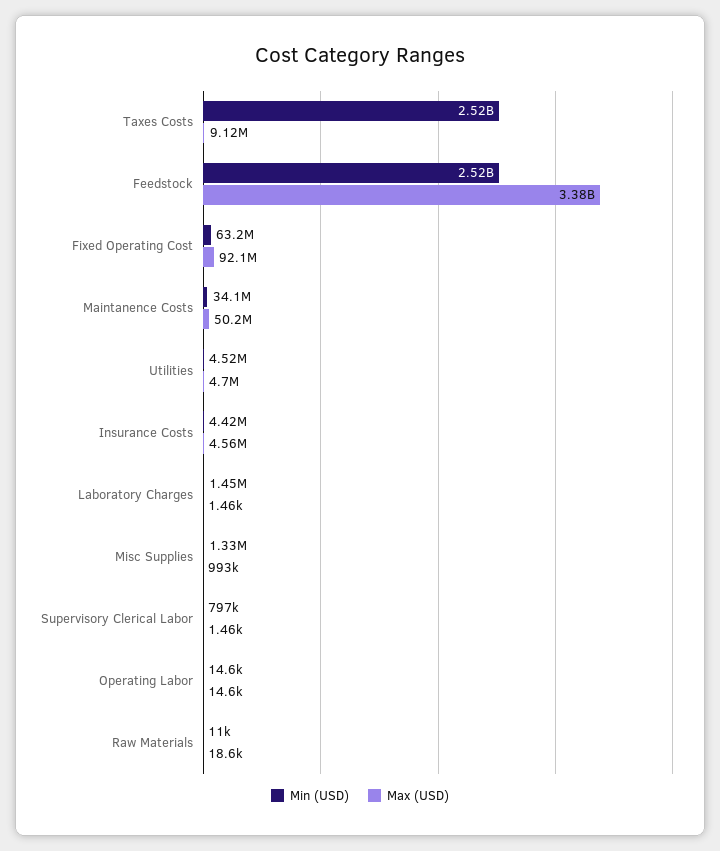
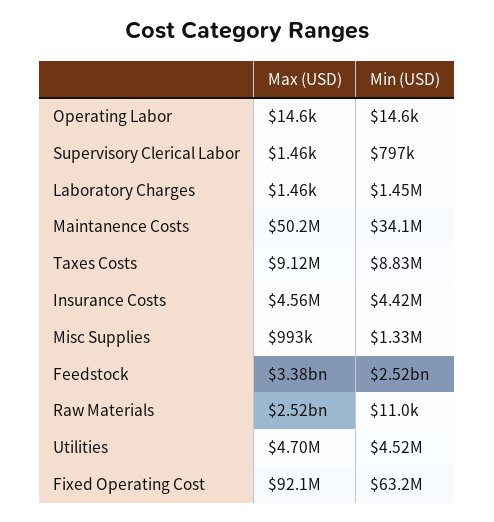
Min (USD), Taxes Costs: 2520000000 -> 8830000
Max (USD), Raw Materials: 18600 -> 2520000000

